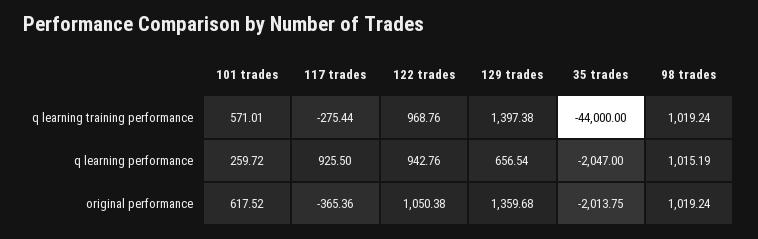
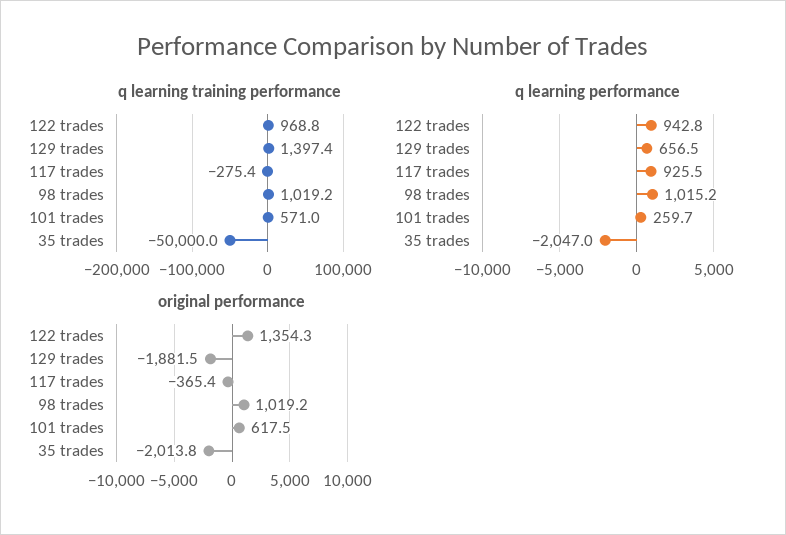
q learning training performance, 35 trades: -44000 -> -50000
original performance, 122 trades: 1050.38 -> 1354.3
original performance, 129 trades: 1359.68 -> -1881.5

